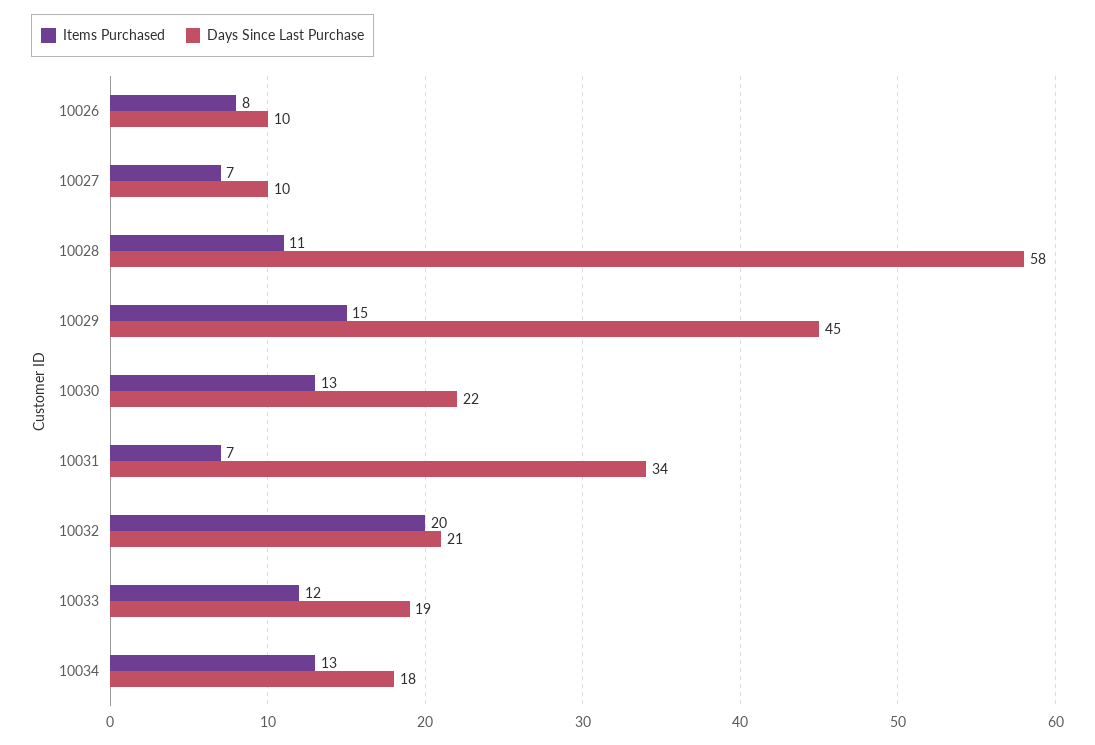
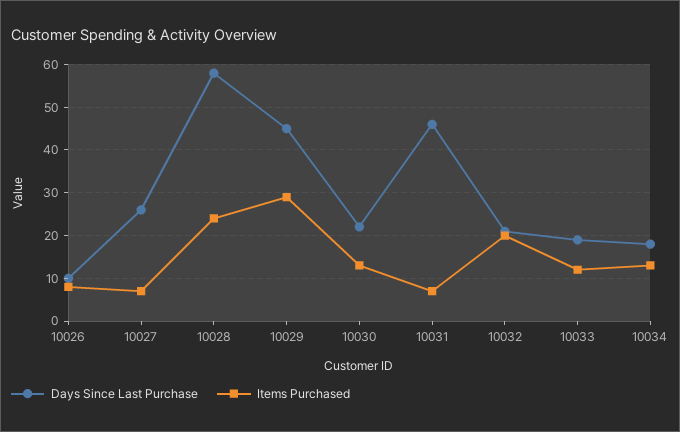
Days Since Last Purchase, 10027: 10 -> 25
Items Purchased, 10028: 11 -> 25
Items Purchased, 10029: 15 -> 30
Days Since Last Purchase, 10031: 34 -> 45

